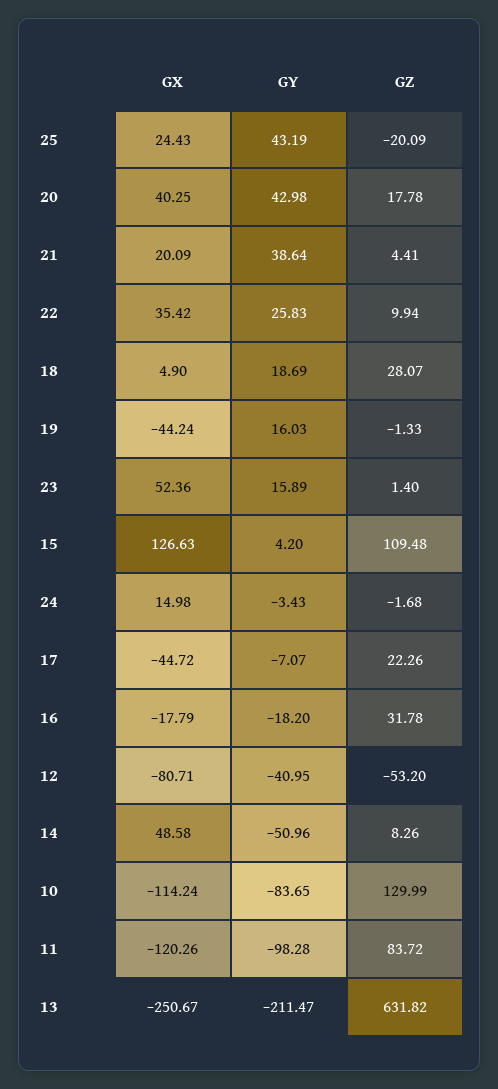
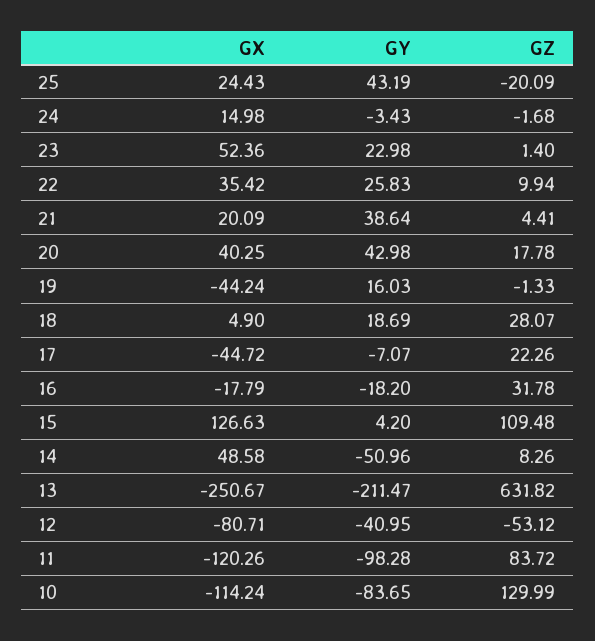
GY, 23: 15.89 -> 22.98
GZ, 12: -53.2 -> -53.12

